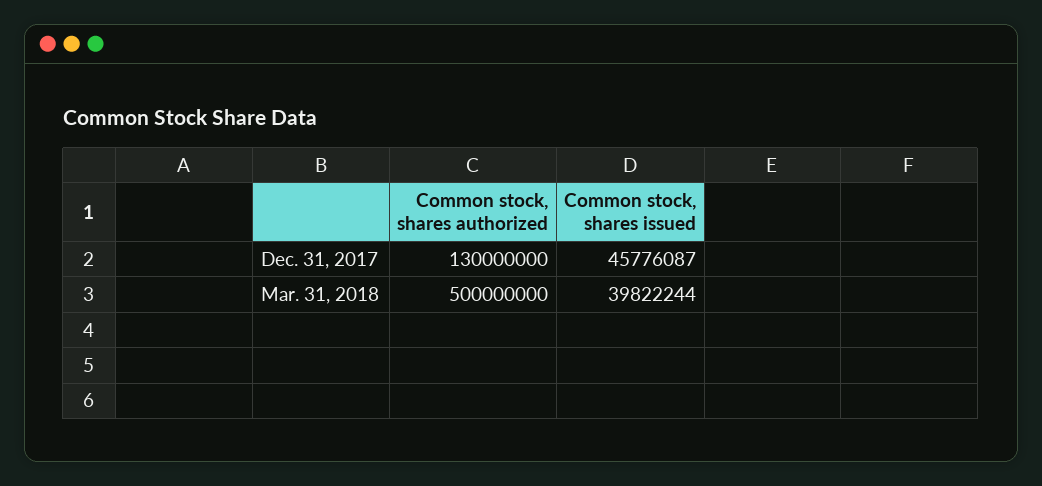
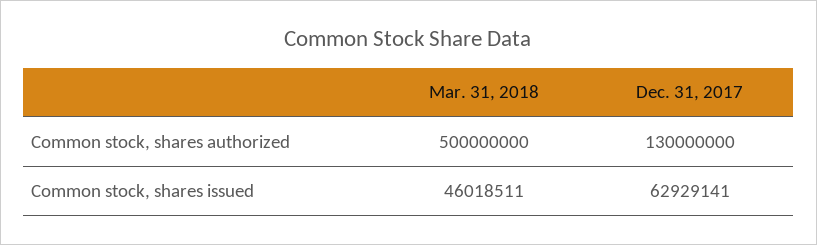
Common stock, shares issued, Dec. 31, 2017: 45776087 -> 62929141
Common stock, shares issued, Mar. 31, 2018: 39822244 -> 46018511

